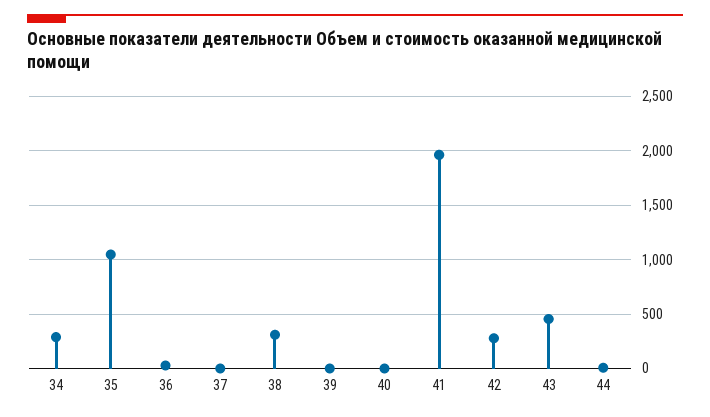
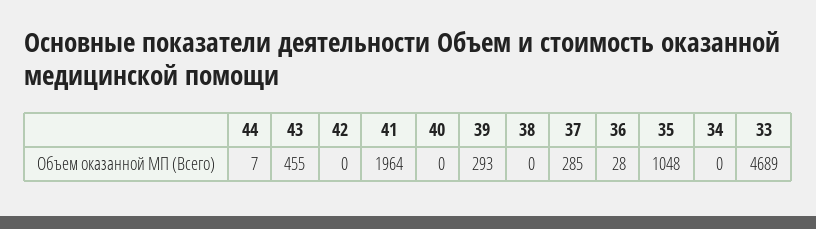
34: 300 -> 0
37: 0 -> 285
38: 300 -> 0
39: 0 -> 293
42: 300 -> 0
33: none -> 4689

